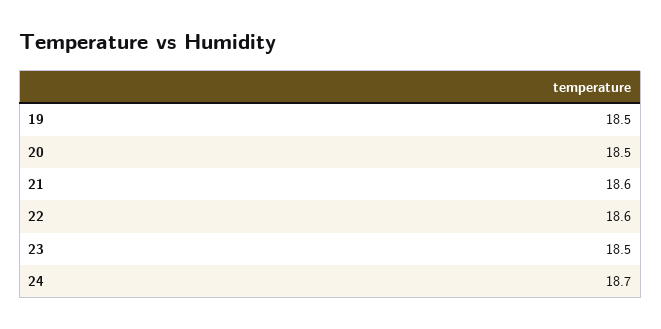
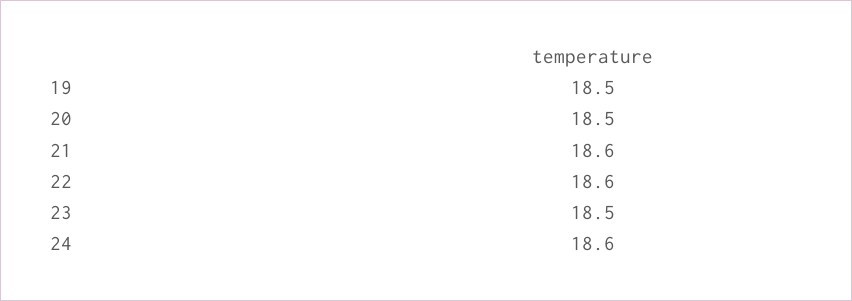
24: 18.7 -> 18.6

